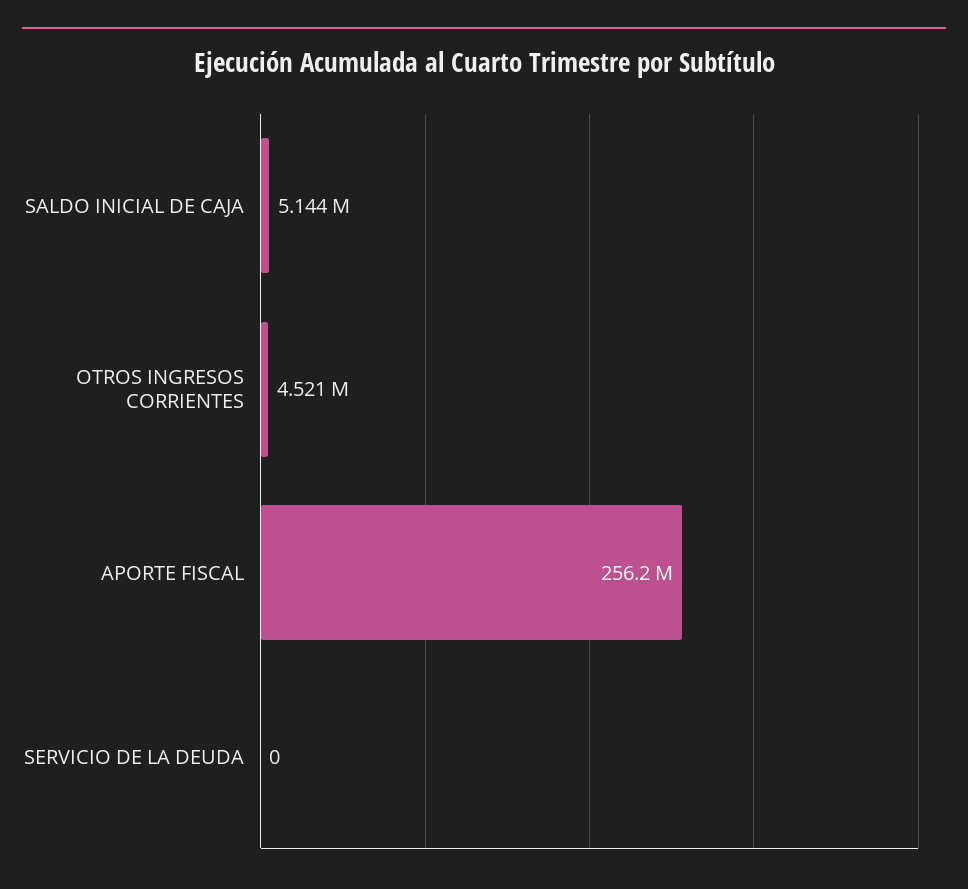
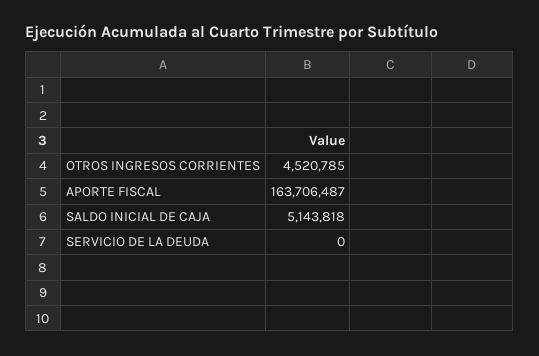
APORTE FISCAL: 256200000 -> 163706487

